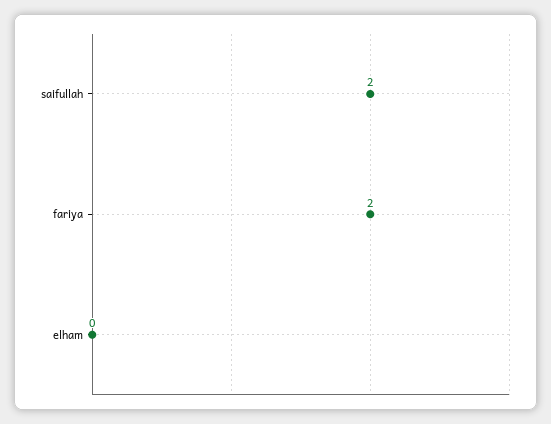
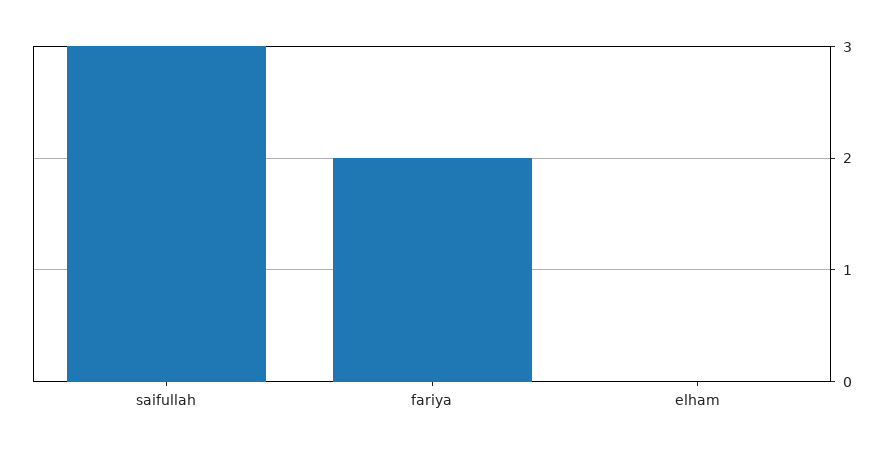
saifullah: 2 -> 3

